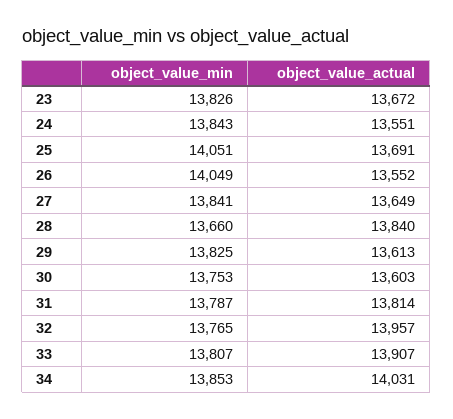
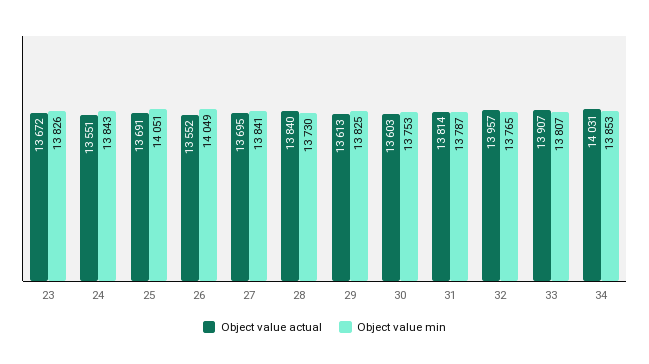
object_value_actual, 27: 13649 -> 13695
object_value_min, 28: 13660 -> 13730

